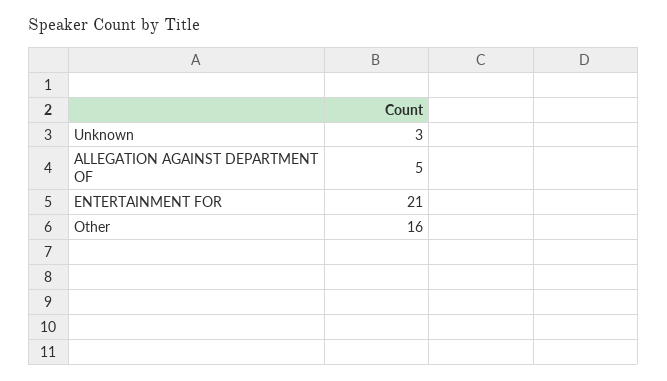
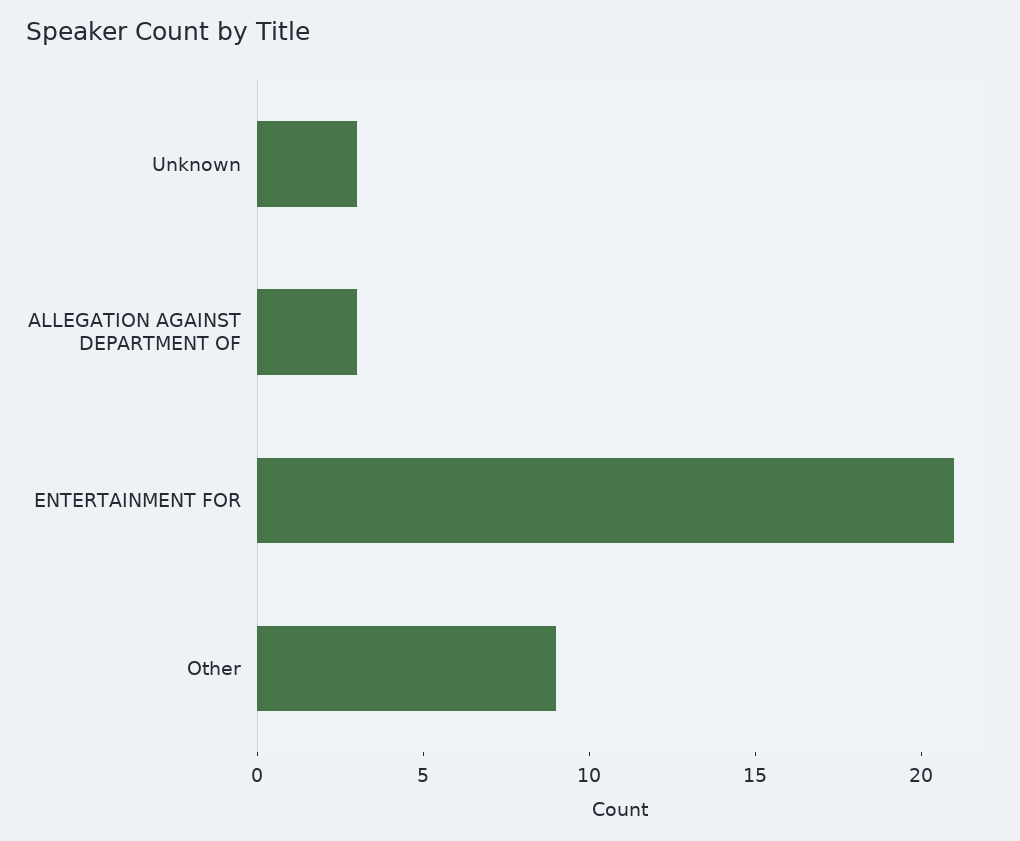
ALLEGATION AGAINST DEPARTMENT OF: 5 -> 3
Other: 16 -> 9

